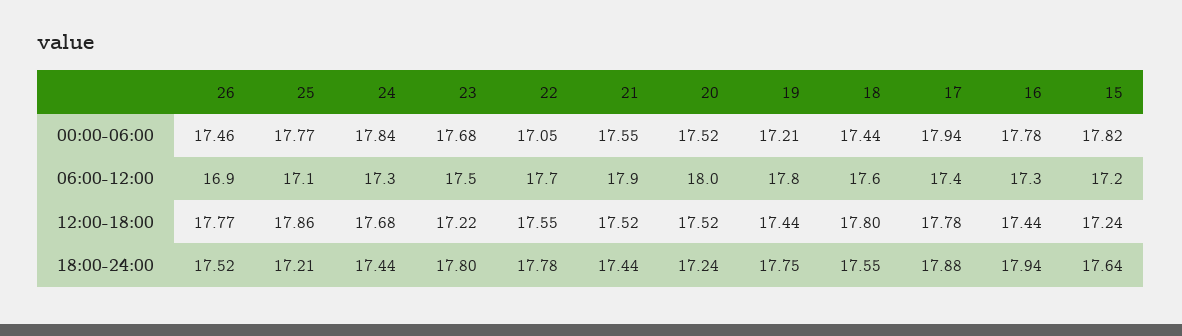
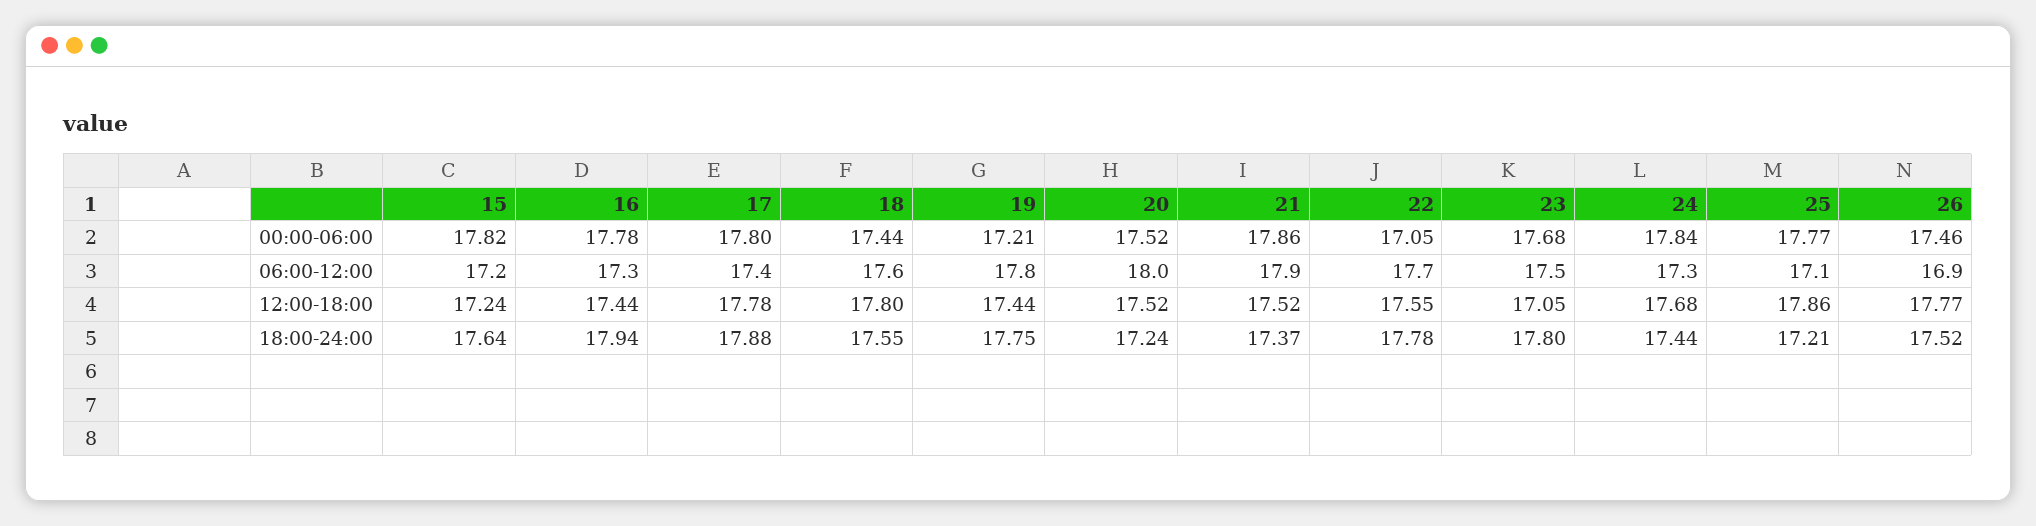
21, 00:00-06:00: 17.55 -> 17.86
17, 00:00-06:00: 17.94 -> 17.8
23, 12:00-18:00: 17.22 -> 17.05
21, 18:00-24:00: 17.44 -> 17.37

